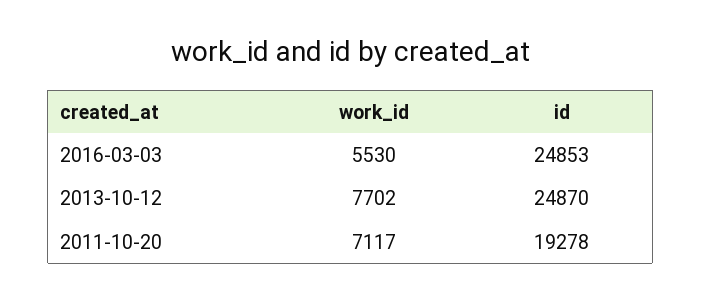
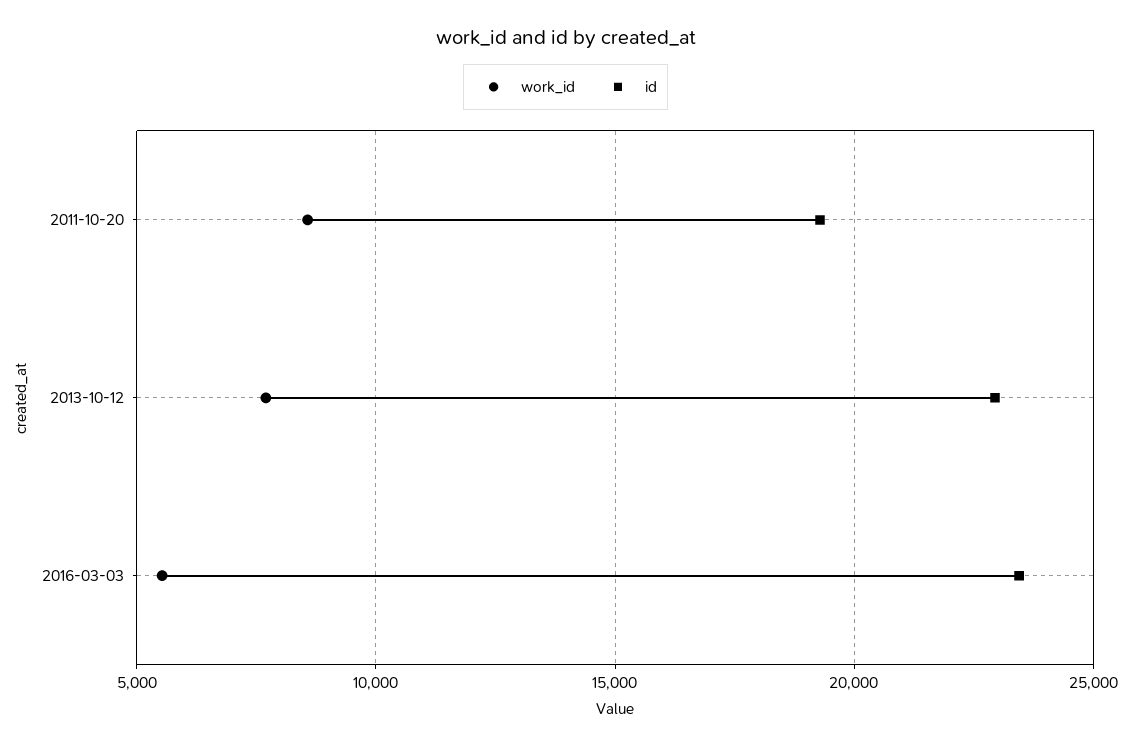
id, 2016-03-03: 24853 -> 23500
id, 2013-10-12: 24870 -> 23000
work_id, 2011-10-20: 7117 -> 8500

